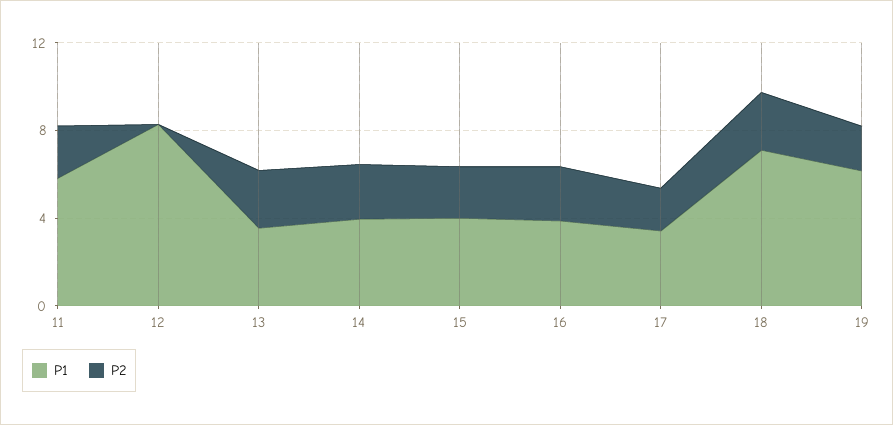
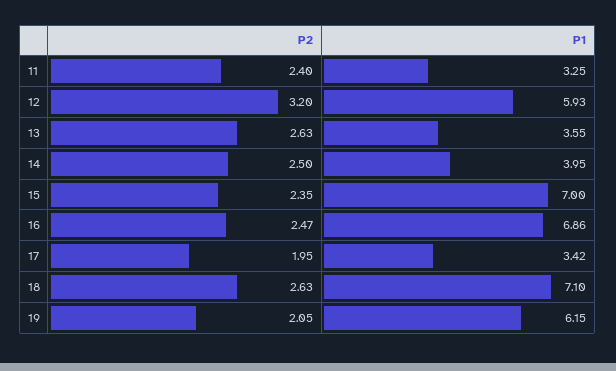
P1, 11: 6 -> 3.25
P1, 12: 8 -> 5.93
P2, 12: 0 -> 3.2
P1, 15: 4 -> 7
P1, 16: 4 -> 6.86

